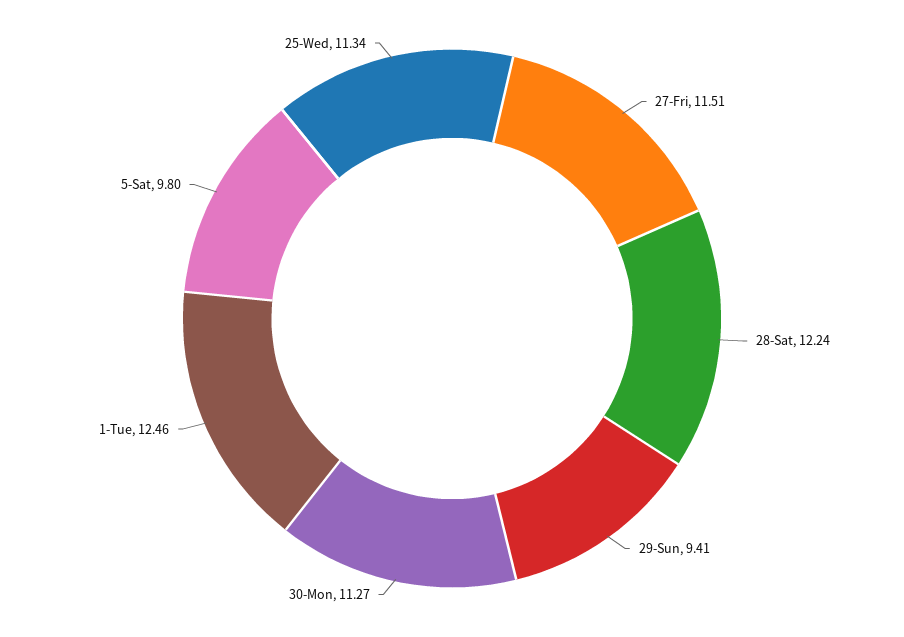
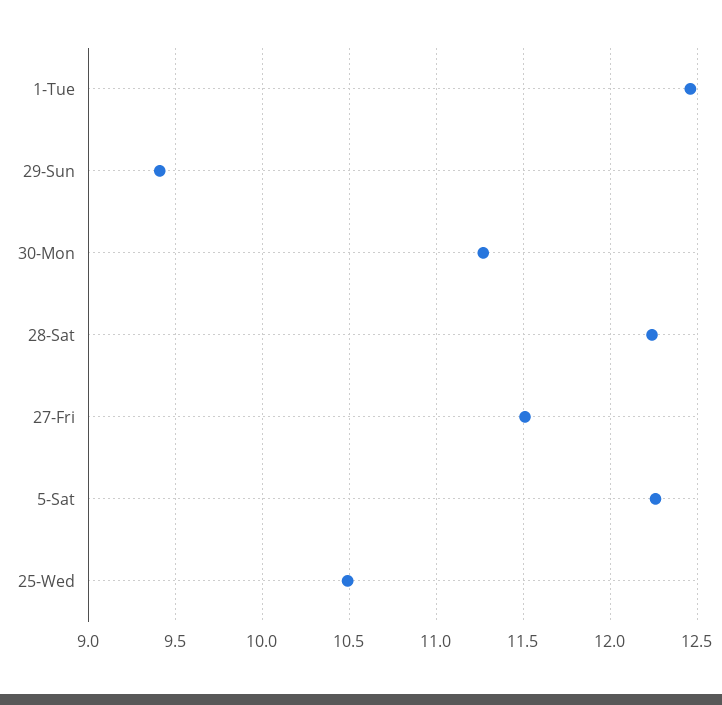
5-Sat: 9.8 -> 12.25
25-Wed: 11.34 -> 10.5

